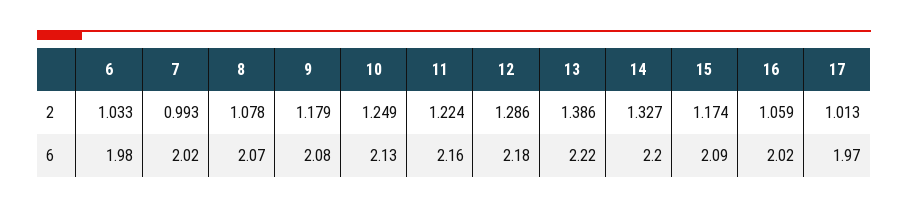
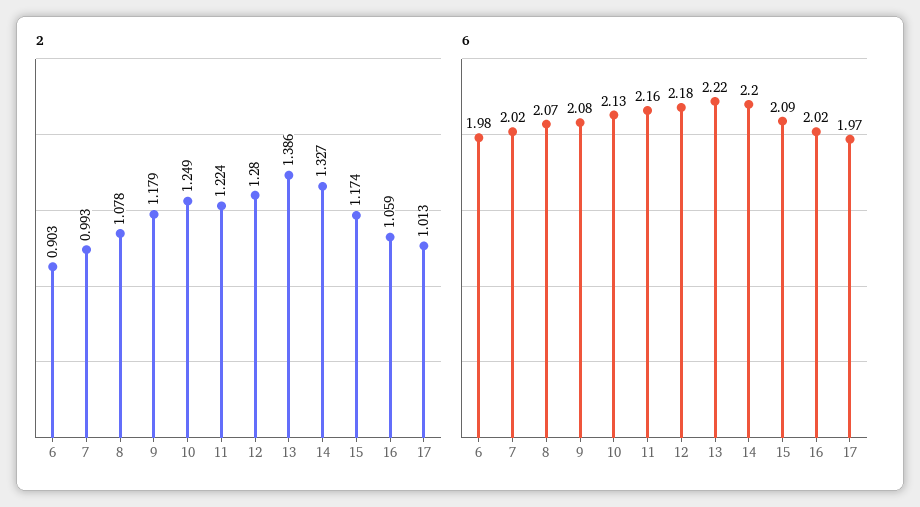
2, 6: 1.033 -> 0.903
2, 12: 1.286 -> 1.28

